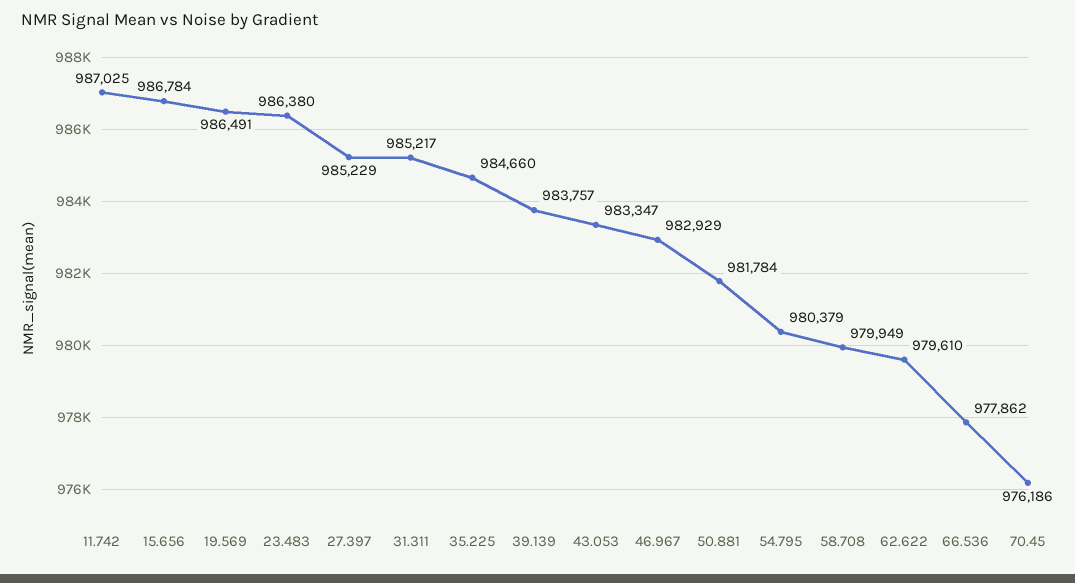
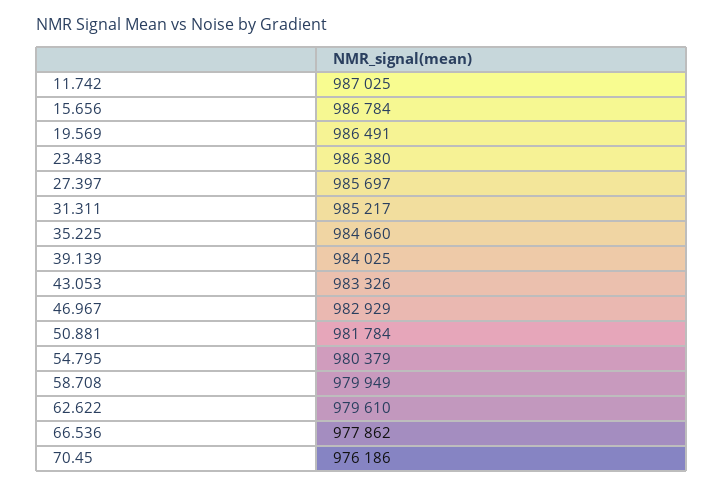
27.397: 985229 -> 985697
39.139: 983757 -> 984025
43.053: 983347 -> 983326

